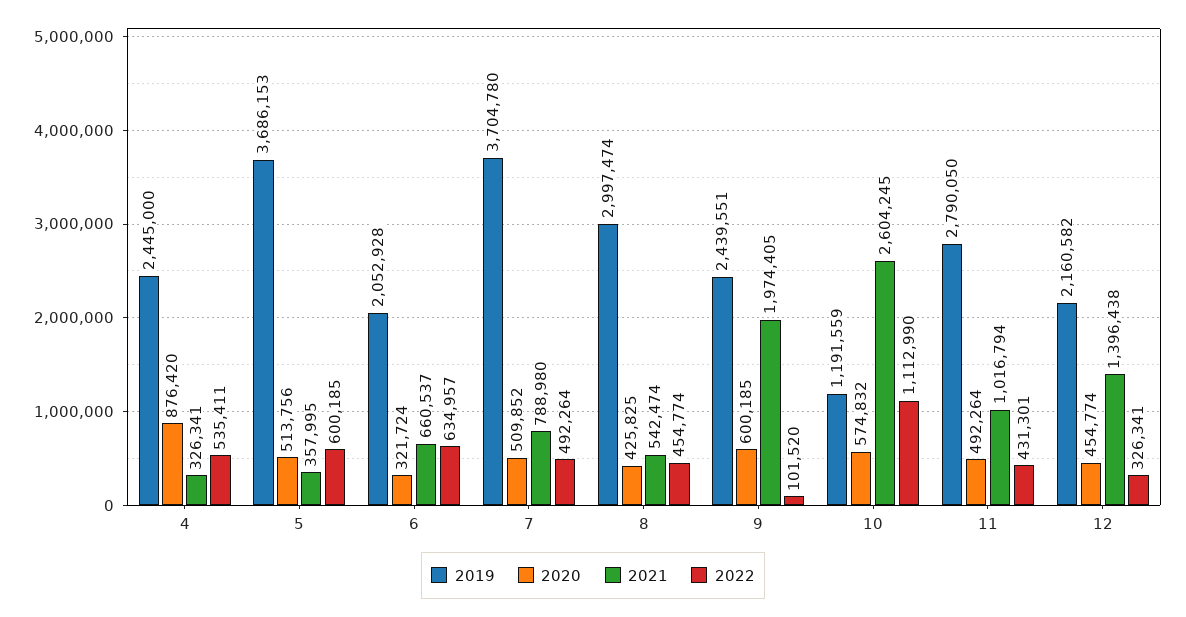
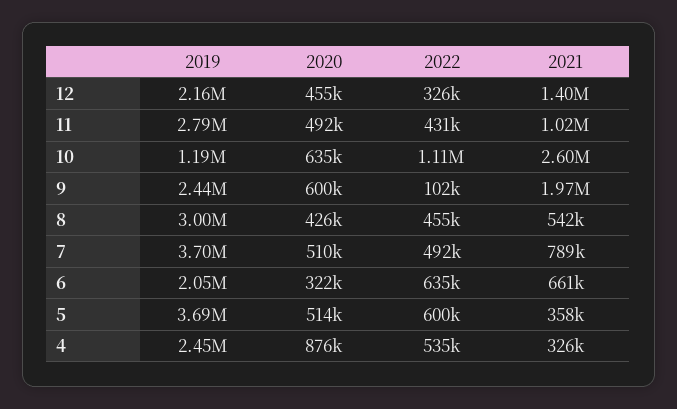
2020, 10: 574832 -> 635000

